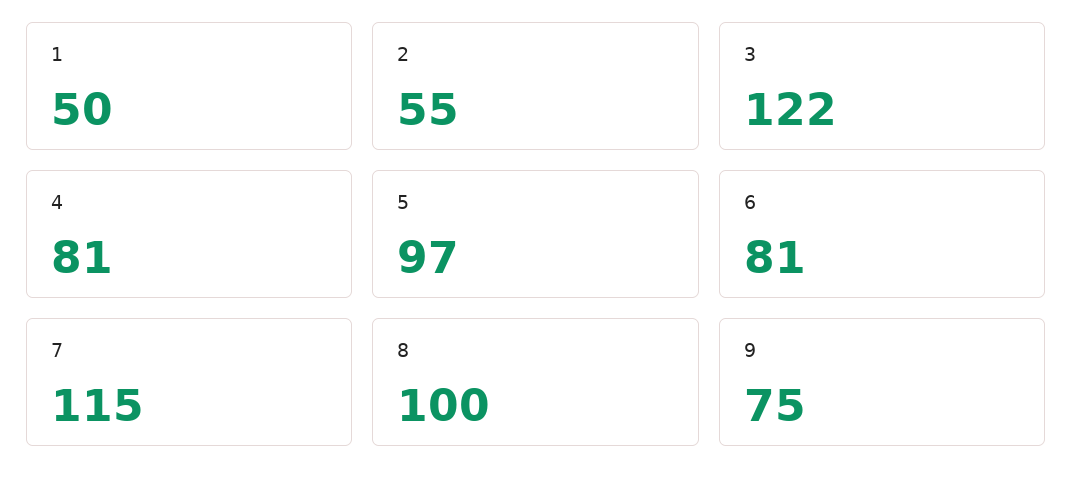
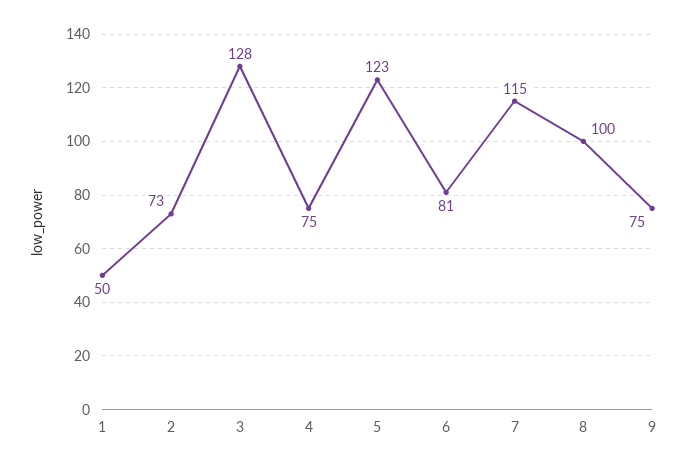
2: 55 -> 73
3: 122 -> 128
4: 81 -> 75
5: 97 -> 123

